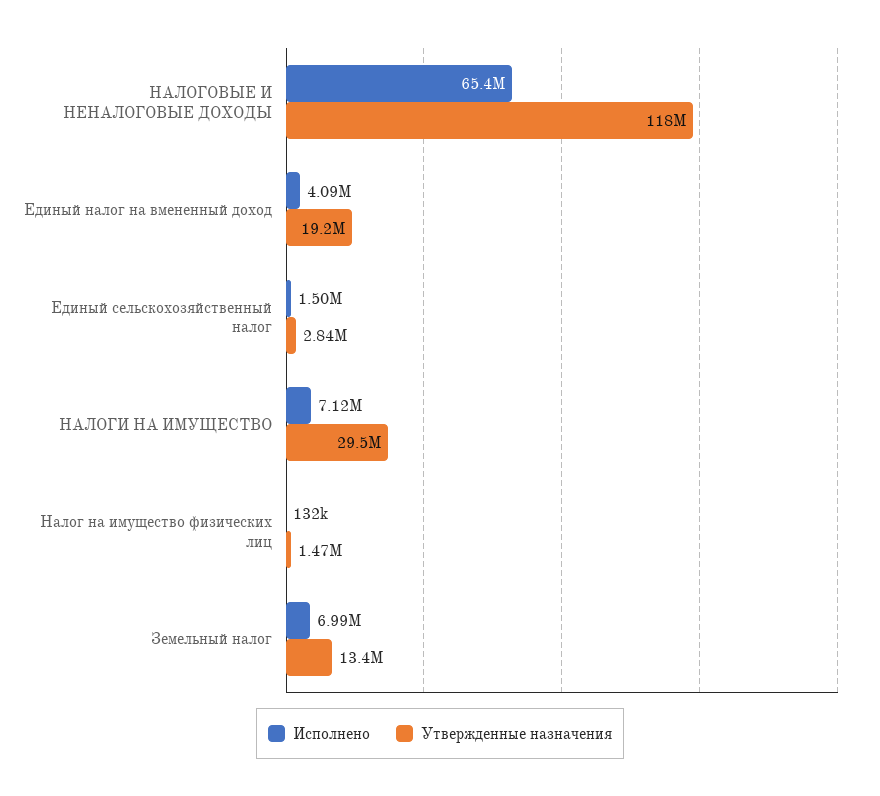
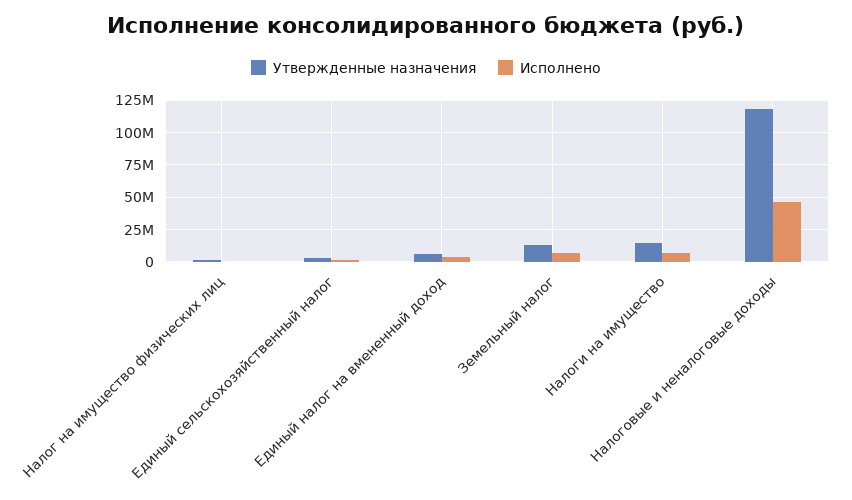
Исполнено, НАЛОГОВЫЕ И НЕНАЛОГОВЫЕ ДОХОДЫ: 65400000 -> 45000000
Утвержденные назначения, Единый налог на вмененный доход: 19200000 -> 5000000
Утвержденные назначения, НАЛОГИ НА ИМУЩЕСТВО: 29500000 -> 15000000

